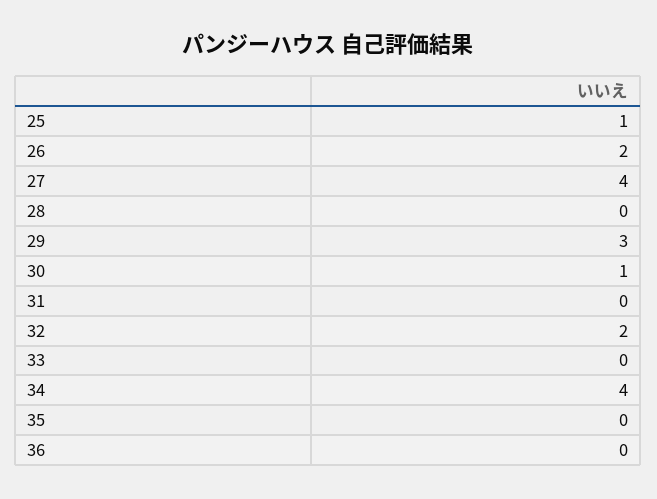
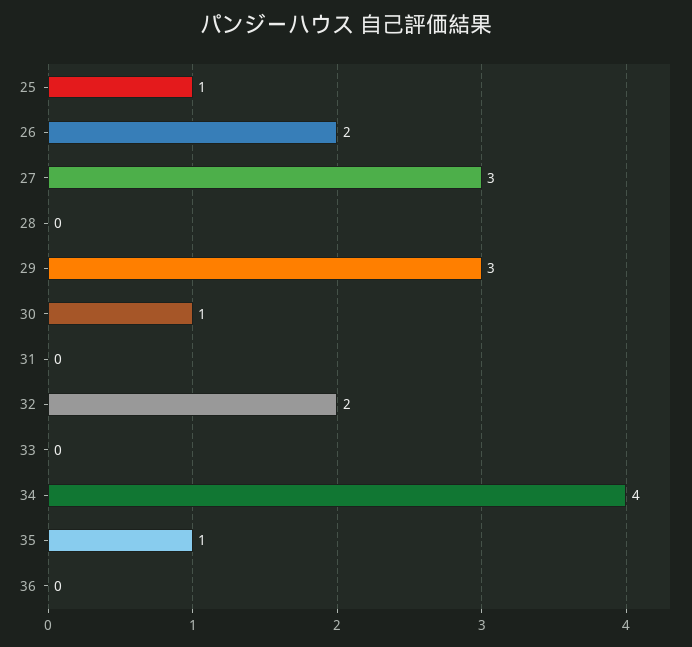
27: 4 -> 3
35: 0 -> 1

